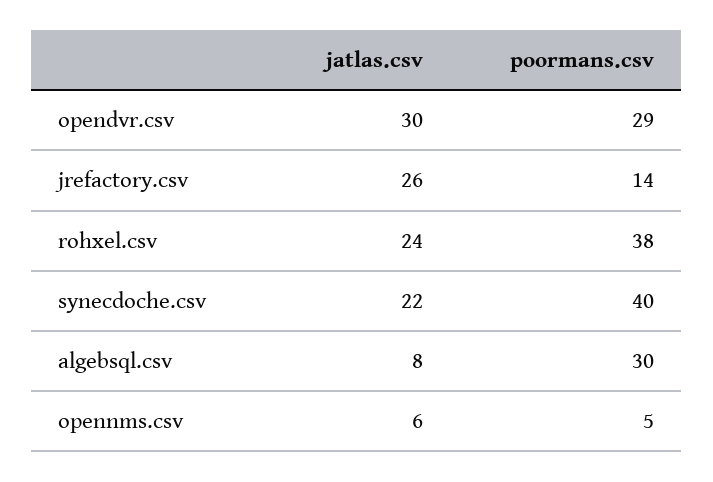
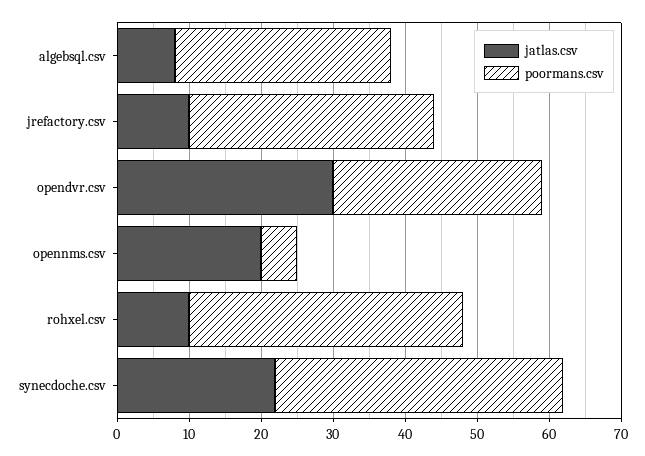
jatlas.csv, jrefactory.csv: 26 -> 10
poormans.csv, jrefactory.csv: 14 -> 35
jatlas.csv, rohxel.csv: 24 -> 10
jatlas.csv, opennms.csv: 6 -> 20

